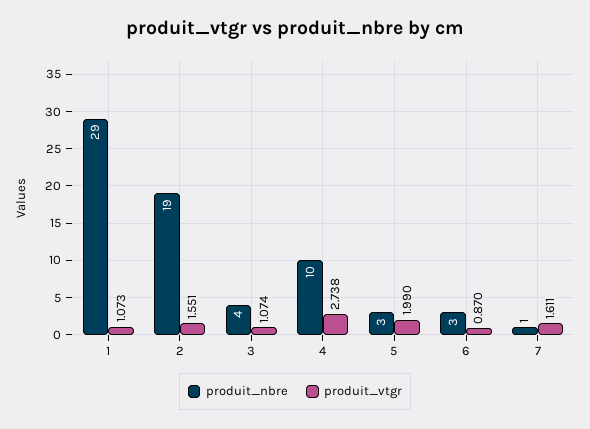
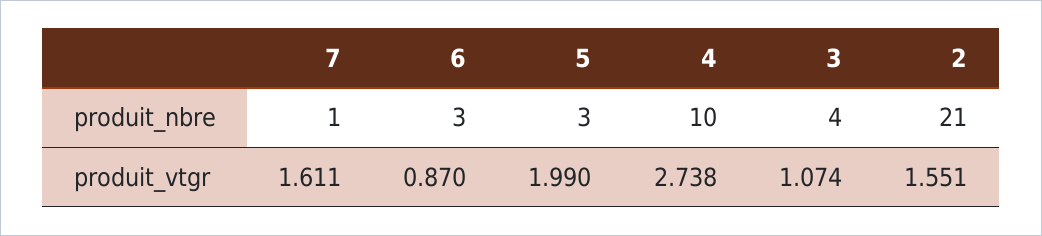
produit_nbre, 1: 29 -> none
produit_vtgr, 1: 1.073 -> none
produit_nbre, 2: 19 -> 21

